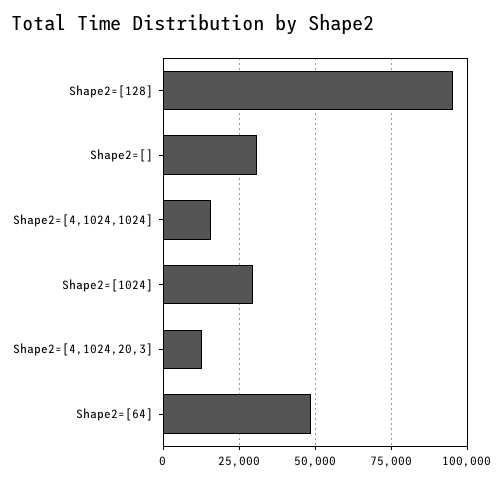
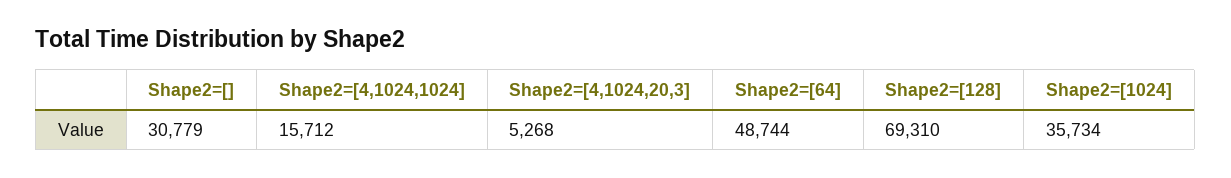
Shape2=[128]: 95000 -> 69310
Shape2=[1024]: 30000 -> 35734
Shape2=[4,1024,20,3]: 12500 -> 5268

